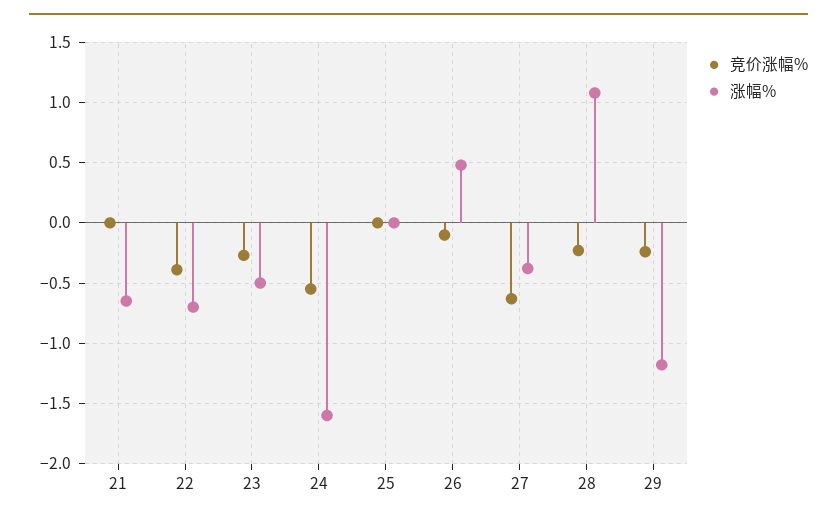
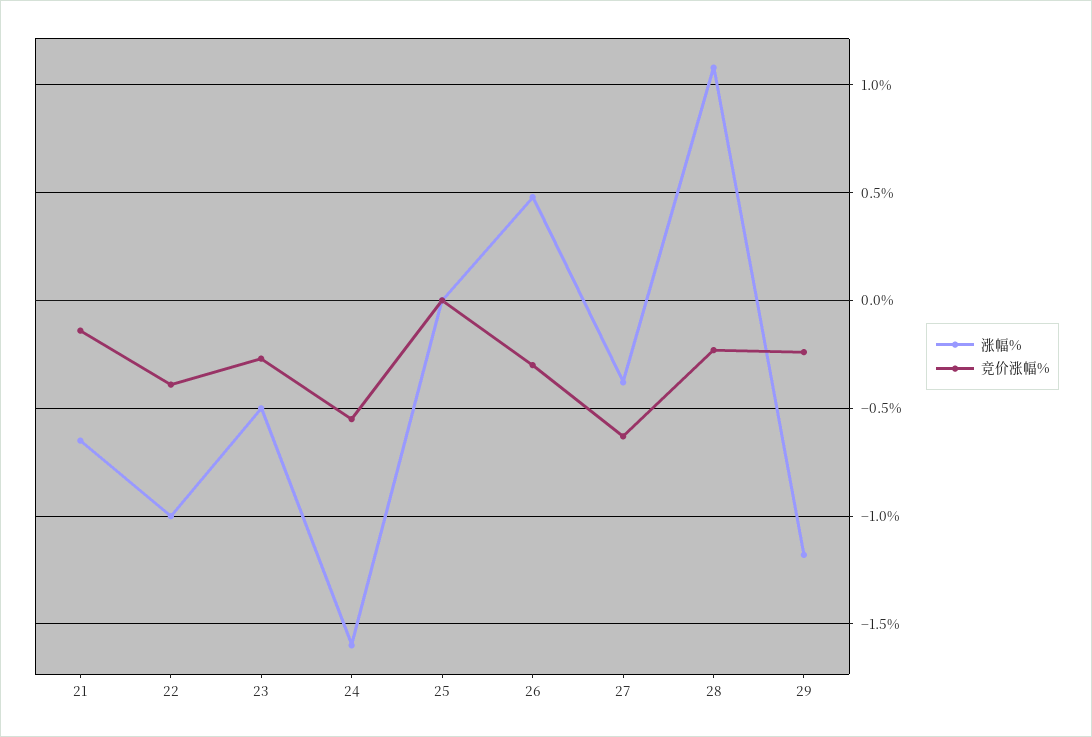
竞价涨幅%, 21: 0 -> -0.15
涨幅%, 22: -0.7 -> -1
竞价涨幅%, 26: -0.1 -> -0.3

